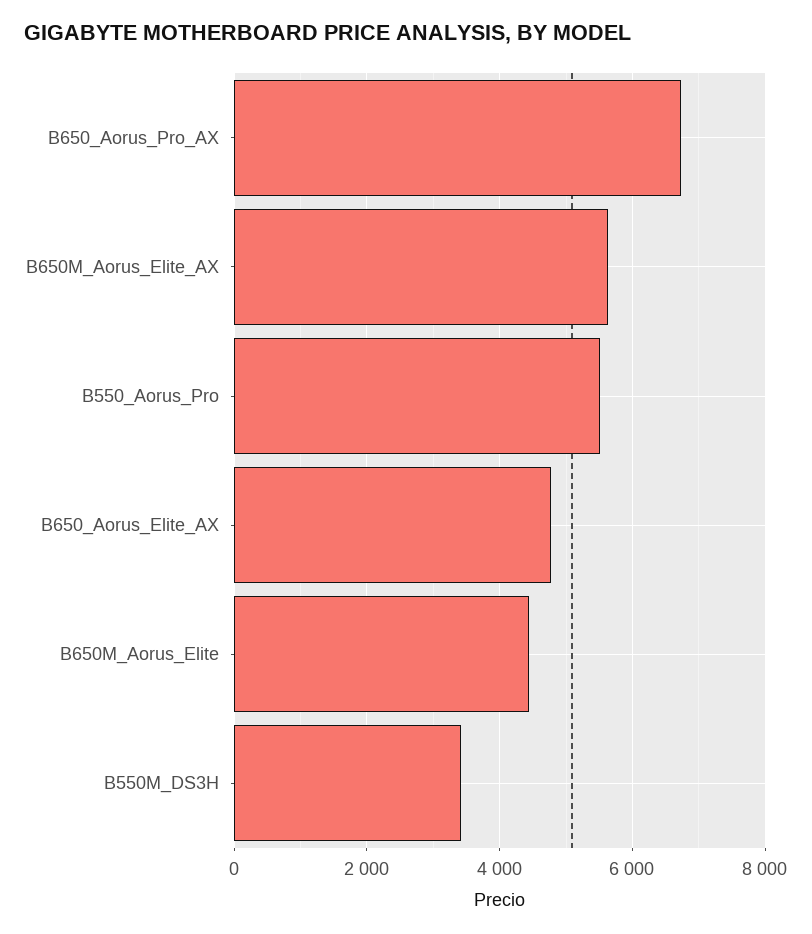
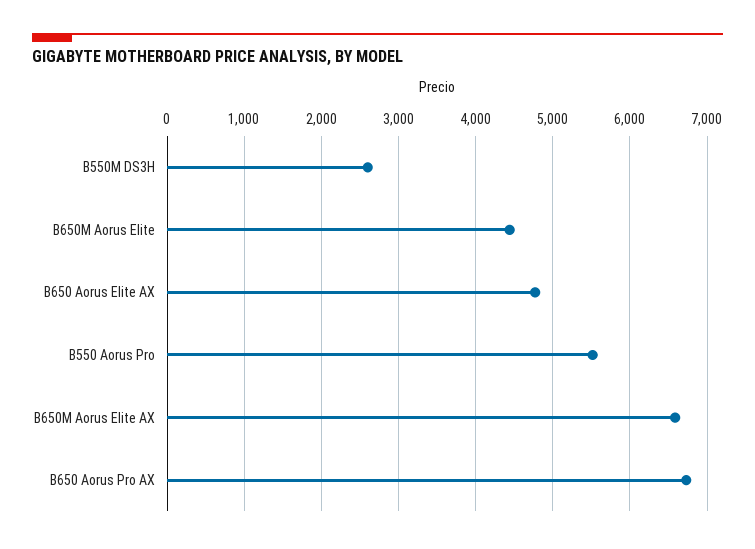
B650M_Aorus_Elite_AX: 5600 -> 6600
B550M_DS3H: 3400 -> 2600

